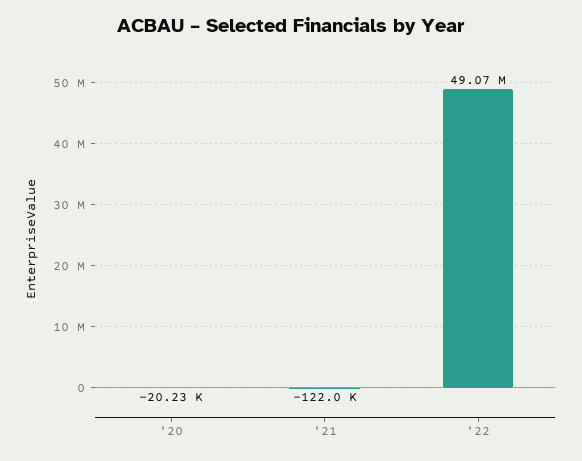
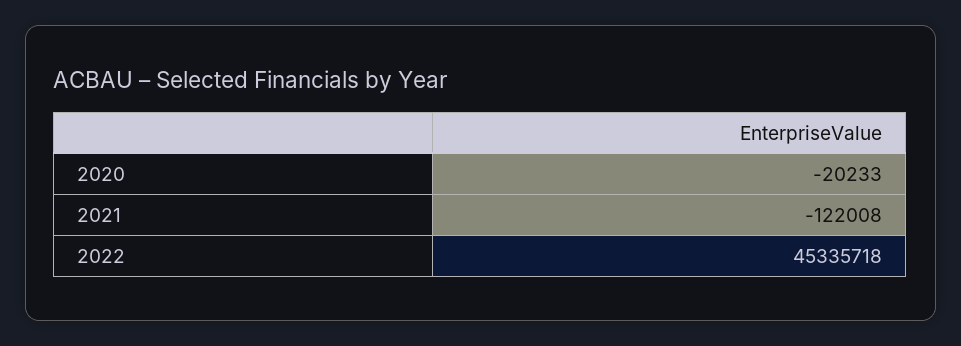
'22: 49070000 -> 45335718

